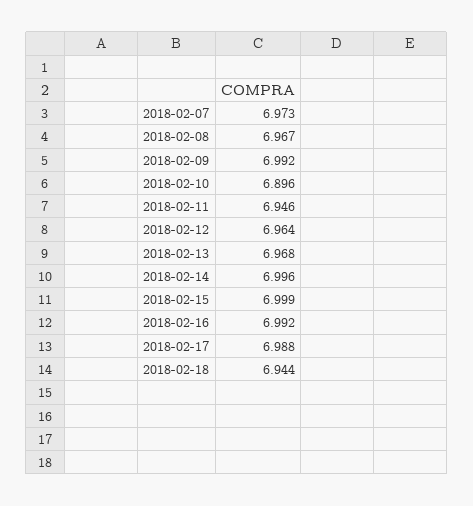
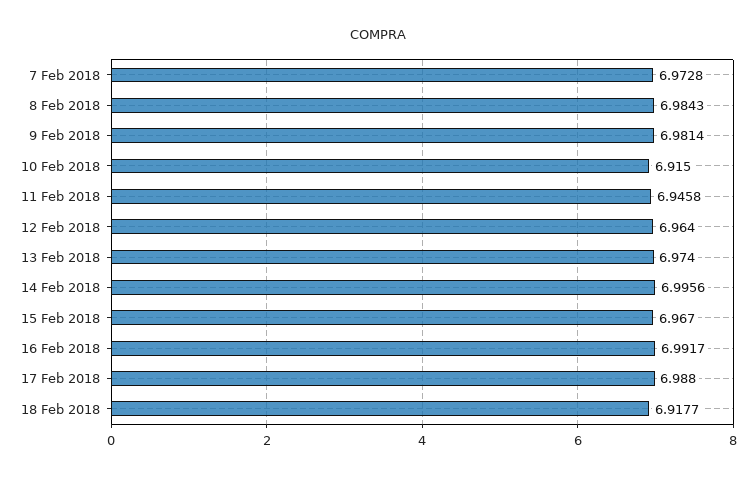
2018-02-08: 6.967 -> 6.9843
2018-02-09: 6.992 -> 6.9814
2018-02-10: 6.896 -> 6.915
2018-02-13: 6.968 -> 6.974
2018-02-15: 6.999 -> 6.967
2018-02-18: 6.944 -> 6.9177

